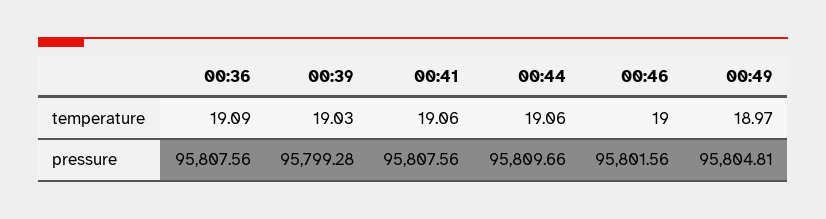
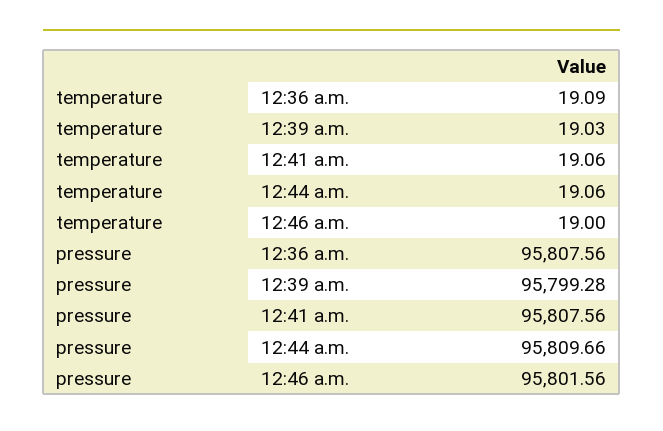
00:49, temperature: 18.97 -> none
00:49, pressure: 95804.81 -> none

